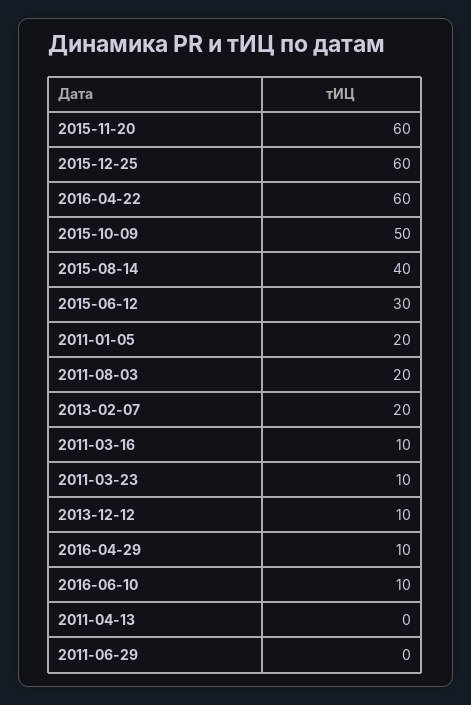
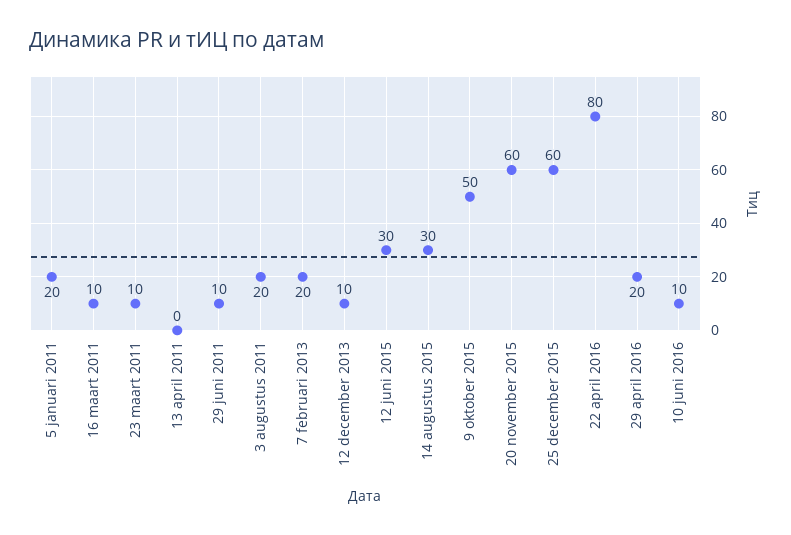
2016-04-22: 60 -> 80
2015-08-14: 40 -> 30
2016-04-29: 10 -> 20
2011-06-29: 0 -> 10

